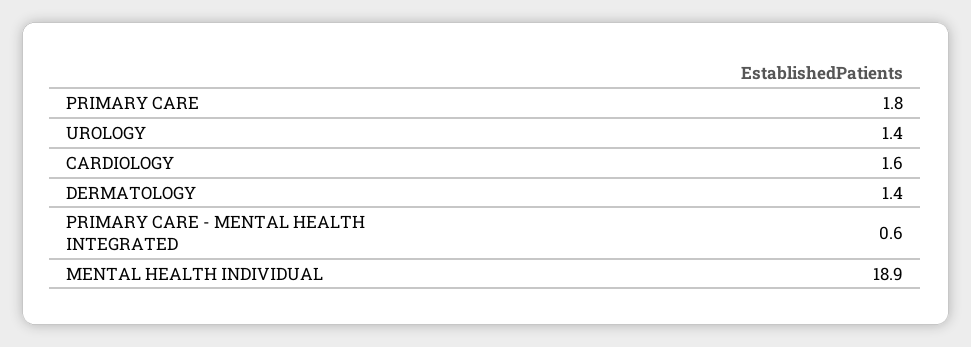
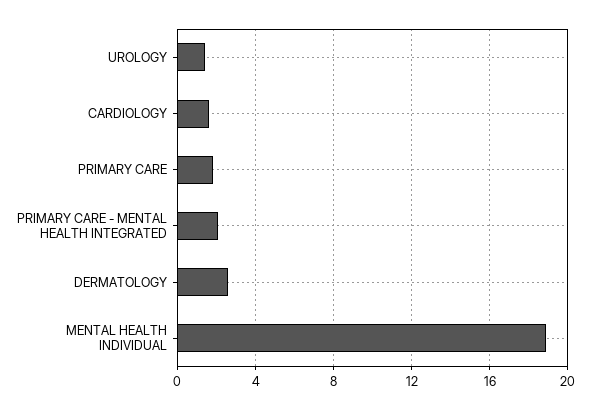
DERMATOLOGY: 1.4 -> 2.5
PRIMARY CARE - MENTAL HEALTH INTEGRATED: 0.6 -> 2

